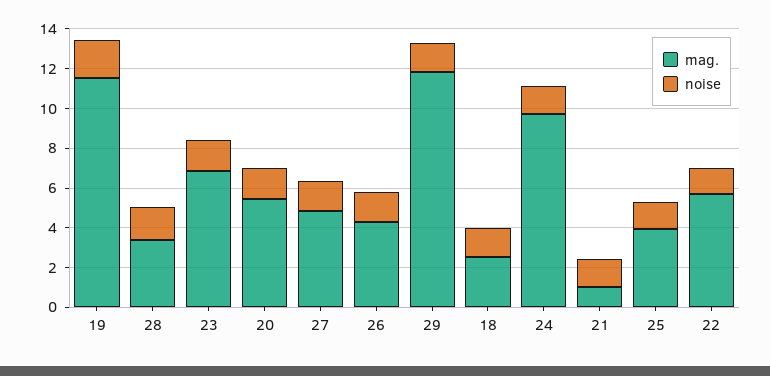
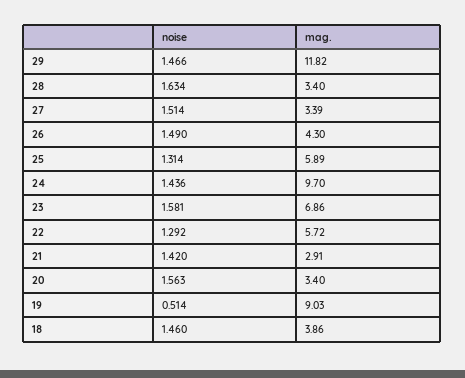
mag., 19: 11.5 -> 9.03
noise, 19: 2 -> 0.514
mag., 20: 5.5 -> 3.4
mag., 27: 5 -> 3.39
mag., 18: 2.5 -> 3.86
mag., 21: 1 -> 2.91
mag., 25: 4 -> 5.89

